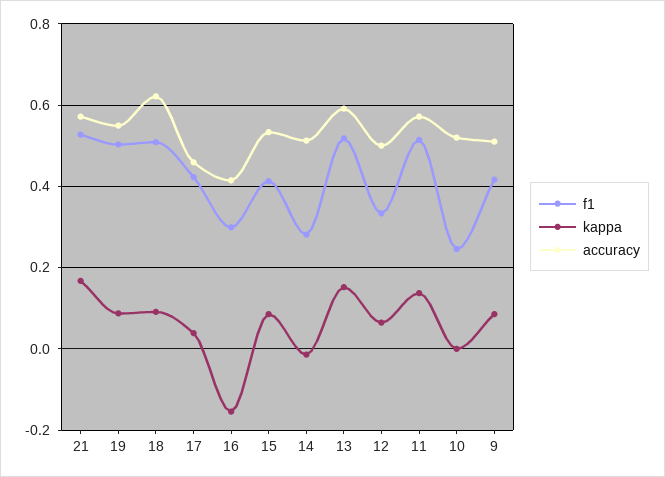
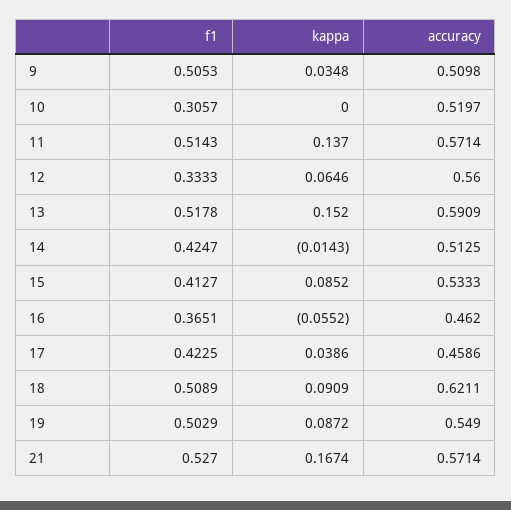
f1, 16: 0.3 -> 0.3651
kappa, 16: -0.16 -> -0.0552
accuracy, 16: 0.42 -> 0.462
f1, 14: 0.28 -> 0.4247
accuracy, 12: 0.5 -> 0.56
f1, 10: 0.24 -> 0.3057
f1, 9: 0.42 -> 0.5053
kappa, 9: 0.08 -> 0.0348

